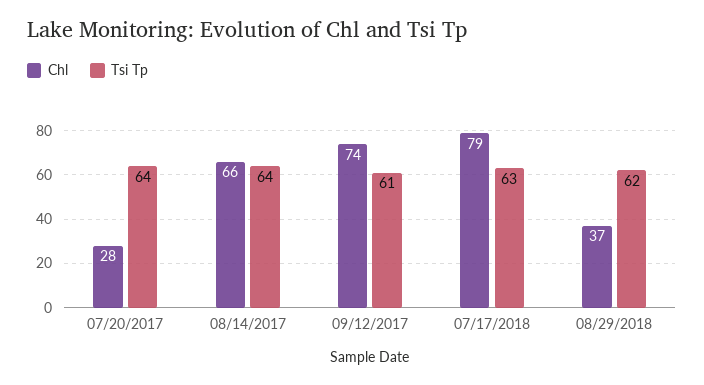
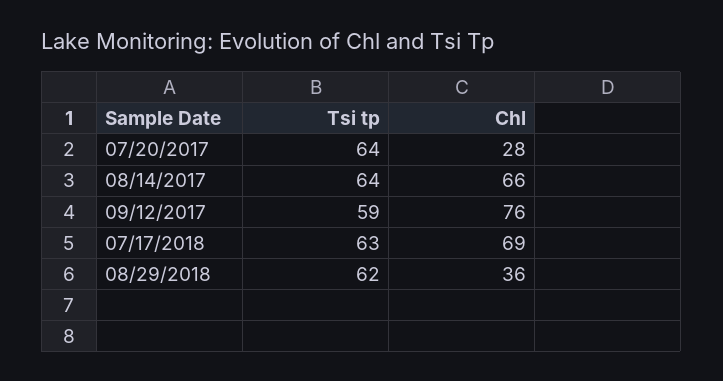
Chl, 09/12/2017: 74 -> 76
Tsi Tp, 09/12/2017: 61 -> 59
Chl, 07/17/2018: 79 -> 69
Chl, 08/29/2018: 37 -> 36

